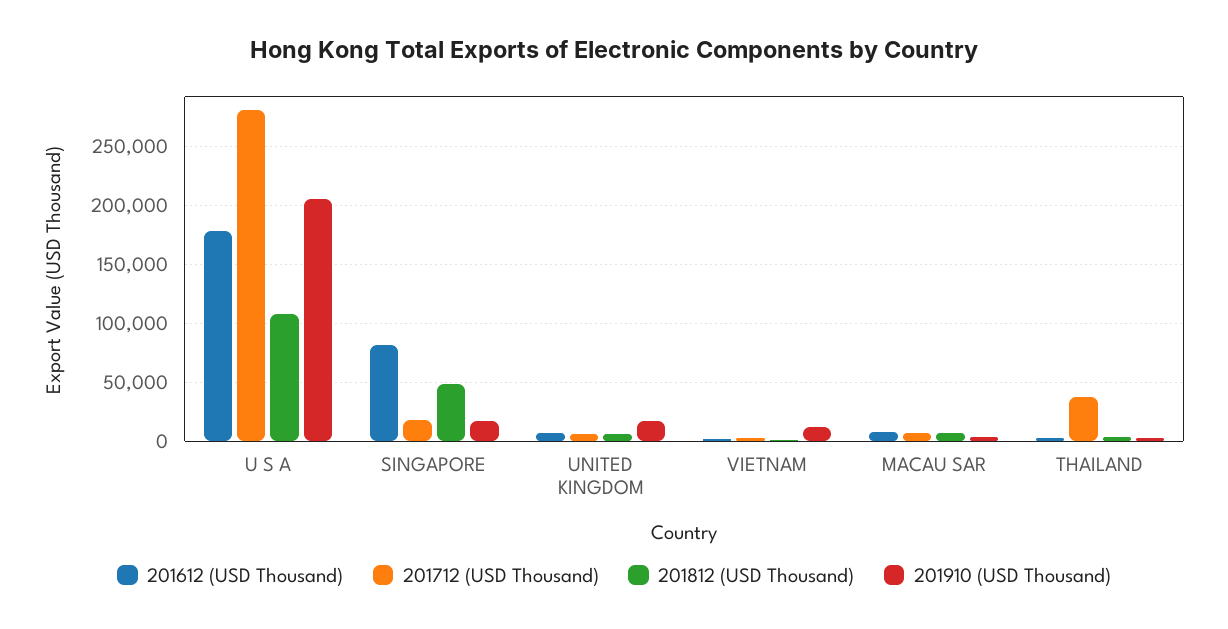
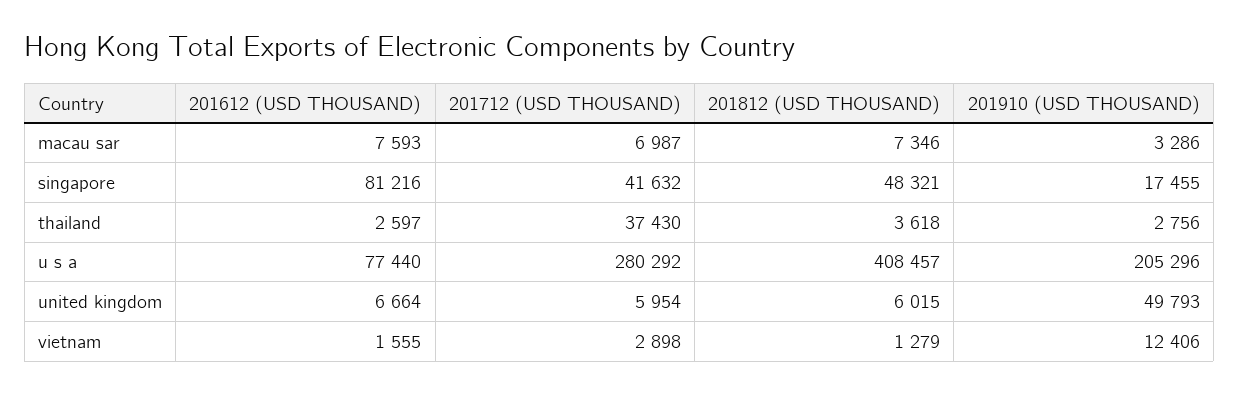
201612 (USD Thousand), U S A: 180000 -> 77440
201812 (USD Thousand), U S A: 110000 -> 408457
201712 (USD Thousand), SINGAPORE: 20000 -> 41632
201910 (USD Thousand), UNITED KINGDOM: 20000 -> 49793

